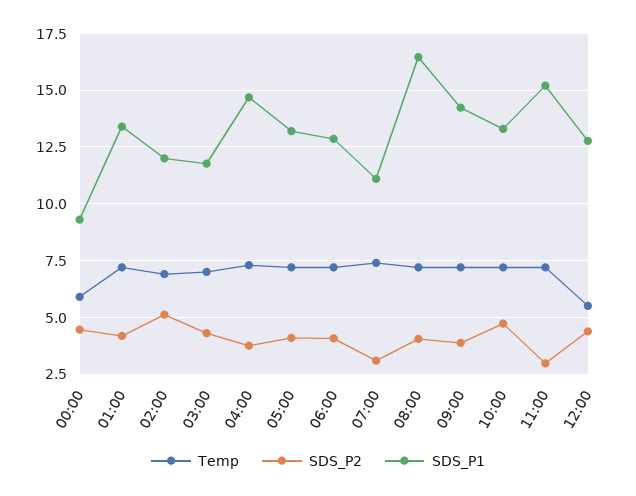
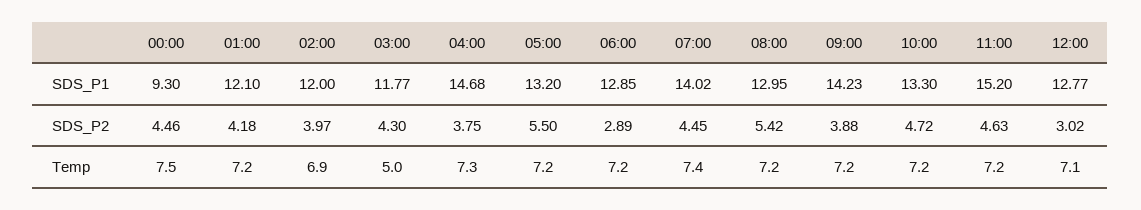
Temp, 00:00: 6 -> 7.5
SDS_P1, 01:00: 13.5 -> 12.1
SDS_P2, 02:00: 5 -> 3.97
Temp, 03:00: 7 -> 5
SDS_P2, 05:00: 4 -> 5.5
SDS_P2, 06:00: 4 -> 2.89
SDS_P2, 07:00: 3 -> 4.45
SDS_P1, 07:00: 11 -> 14.02
SDS_P2, 08:00: 4 -> 5.42
SDS_P1, 08:00: 16.5 -> 12.95
SDS_P2, 11:00: 3 -> 4.63
Temp, 12:00: 5.5 -> 7.1
SDS_P2, 12:00: 4.5 -> 3.02

